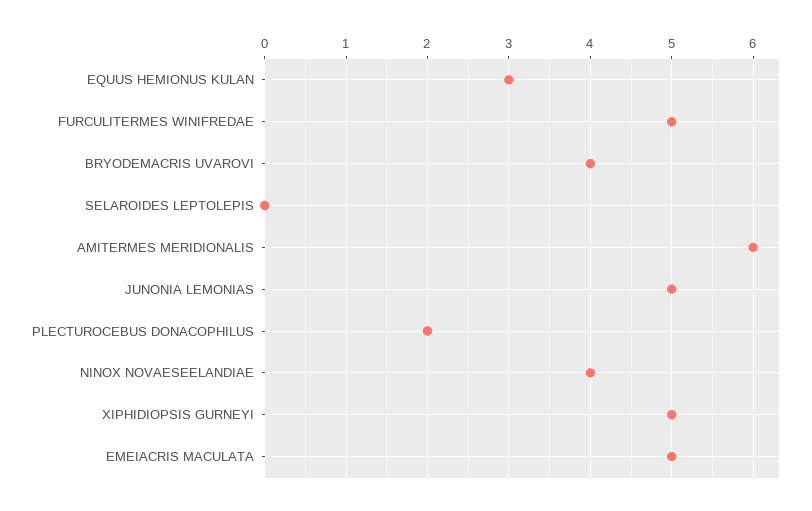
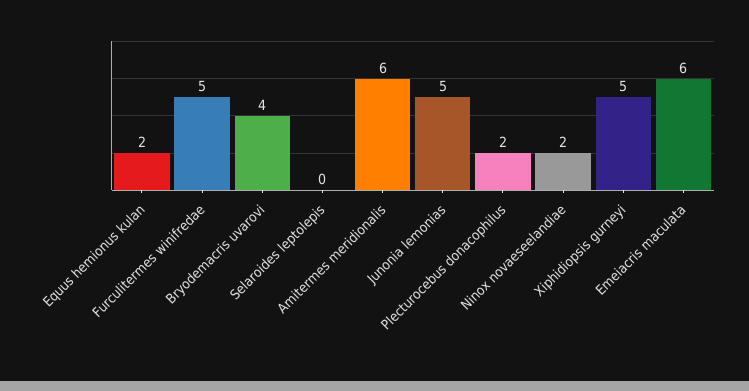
EQUUS HEMIONUS KULAN: 3 -> 2
NINOX NOVAESEELANDIAE: 4 -> 2
EMEIACRIS MACULATA: 5 -> 6

